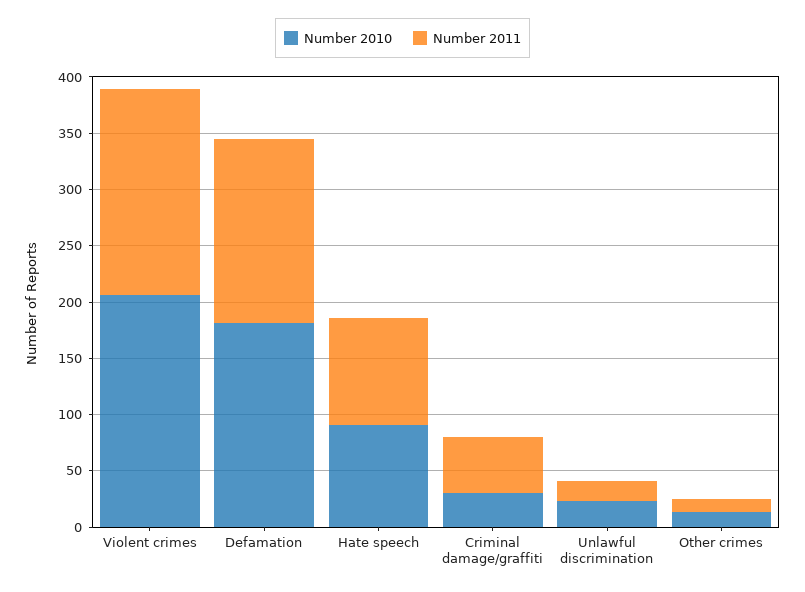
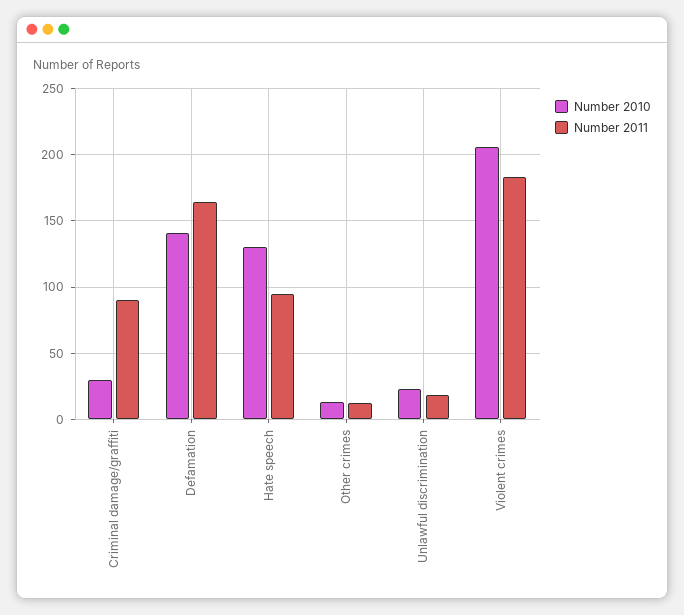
Number 2010, Defamation: 180 -> 140
Number 2010, Hate speech: 90 -> 130
Number 2011, Criminal damage/graffiti: 50 -> 90

